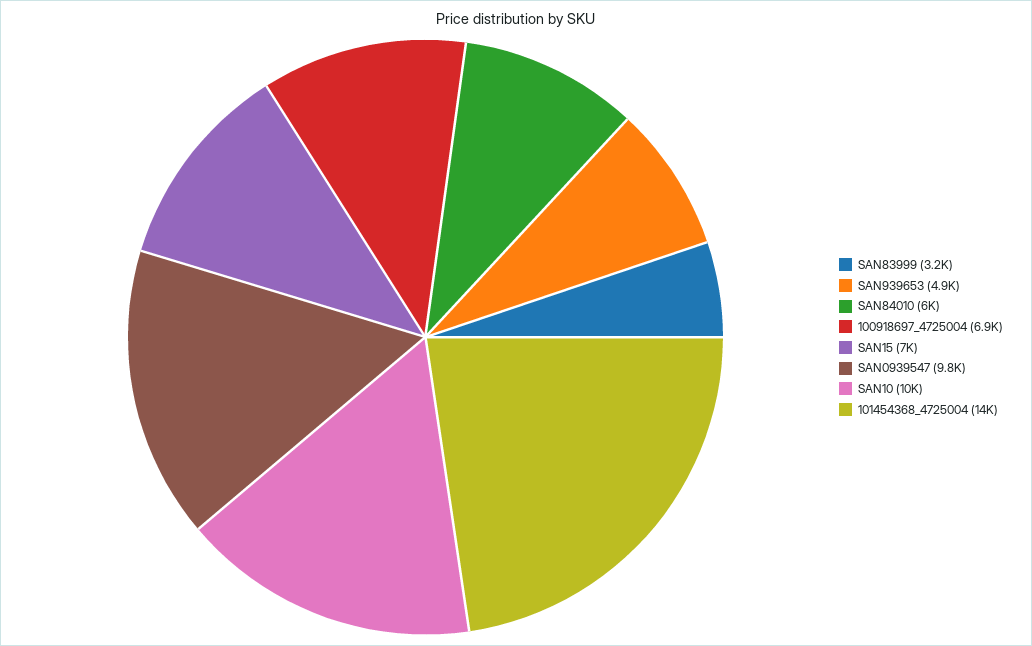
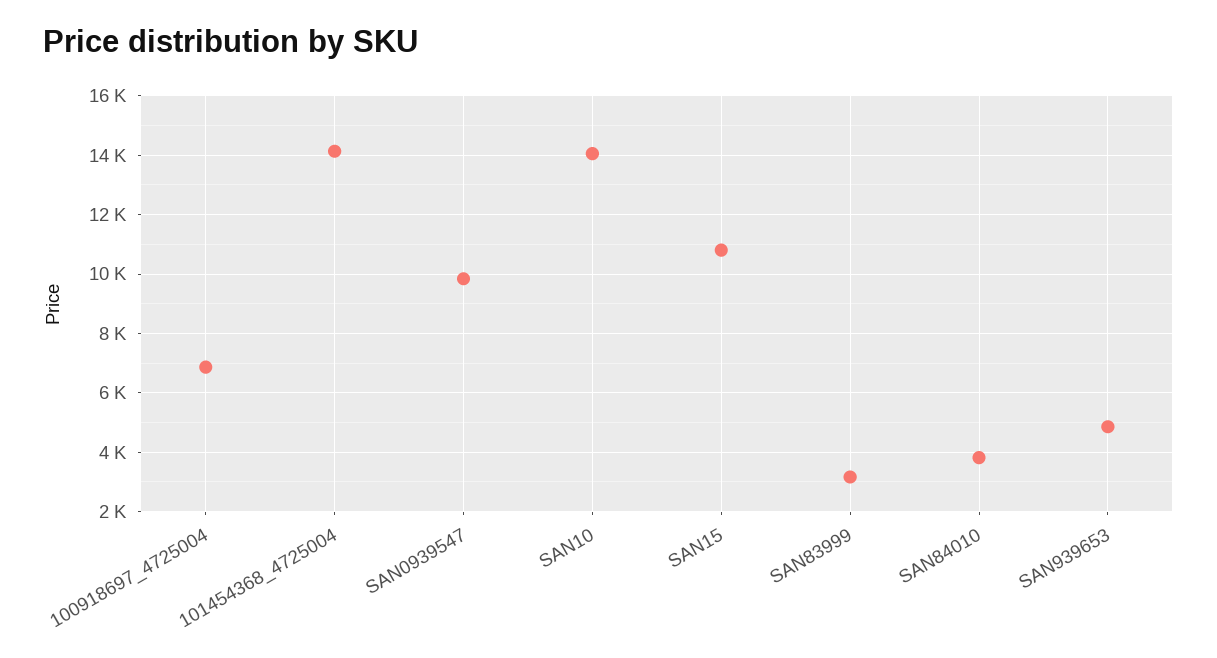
SAN84010: 6000 -> 3750
SAN15: 7000 -> 10750
SAN10: 10000 -> 14000

